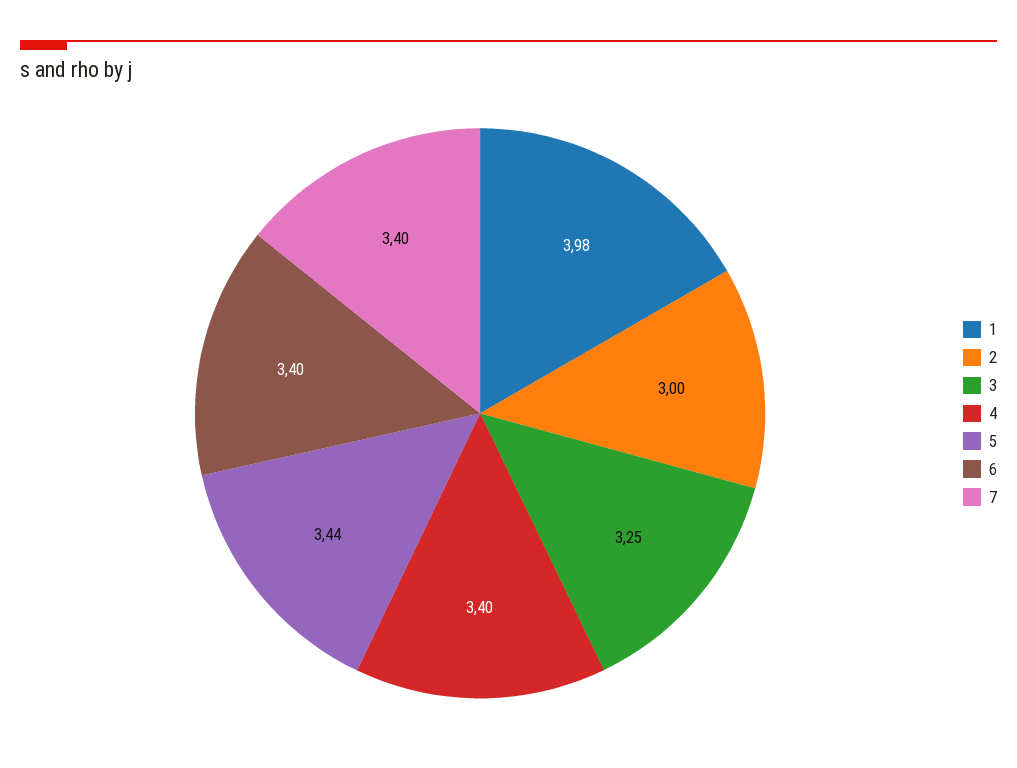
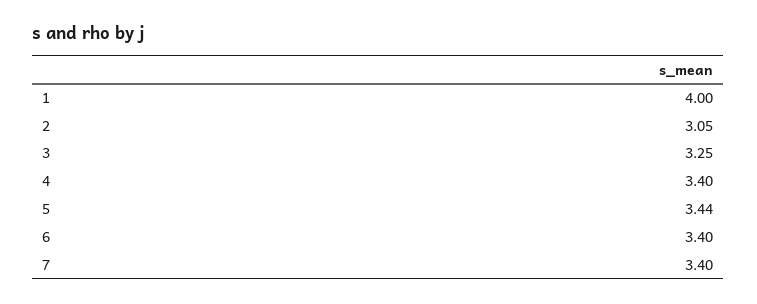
1: 3.98 -> 4
2: 3 -> 3.05

